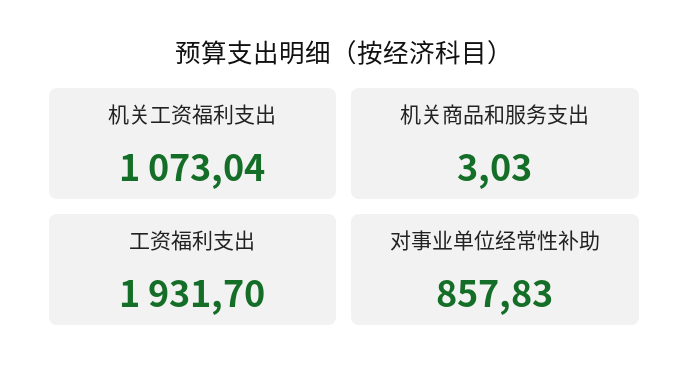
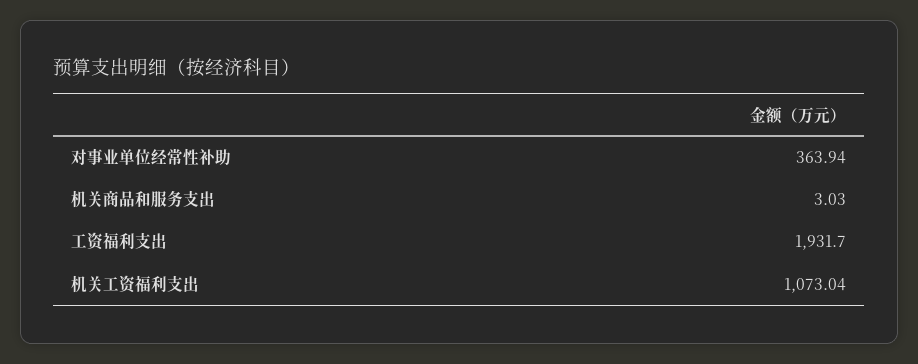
对事业单位经常性补助: 857.83 -> 363.94

